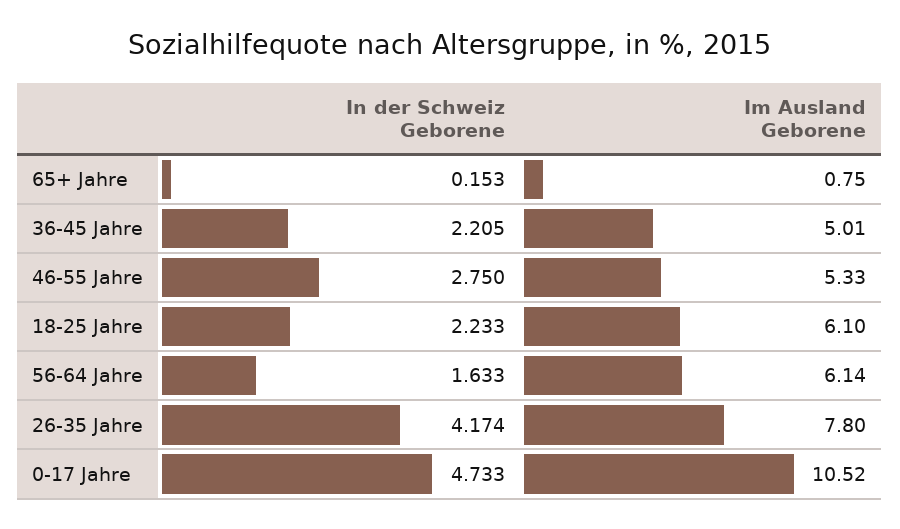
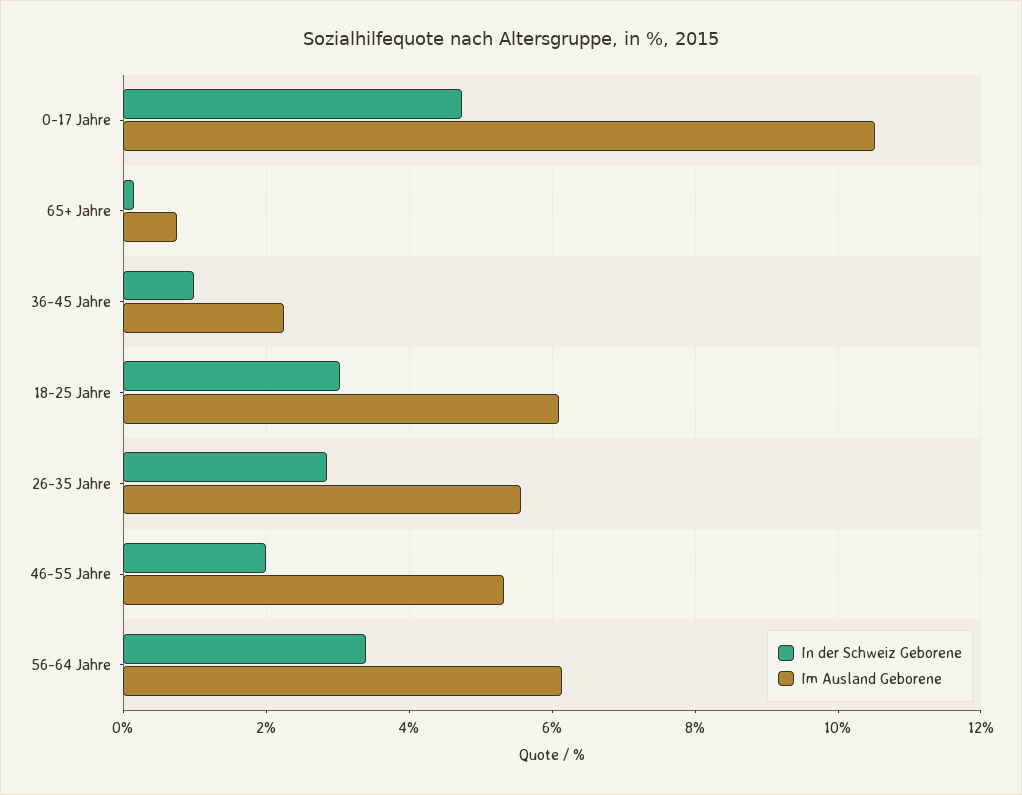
In der Schweiz Geborene, 36-45 Jahre: 2.205 -> 1
Im Ausland Geborene, 36-45 Jahre: 5.01 -> 2.2
In der Schweiz Geborene, 46-55 Jahre: 2.75 -> 2
In der Schweiz Geborene, 18-25 Jahre: 2.233 -> 3
In der Schweiz Geborene, 56-64 Jahre: 1.633 -> 3.4
In der Schweiz Geborene, 26-35 Jahre: 4.174 -> 2.8
Im Ausland Geborene, 26-35 Jahre: 7.8 -> 5.6

